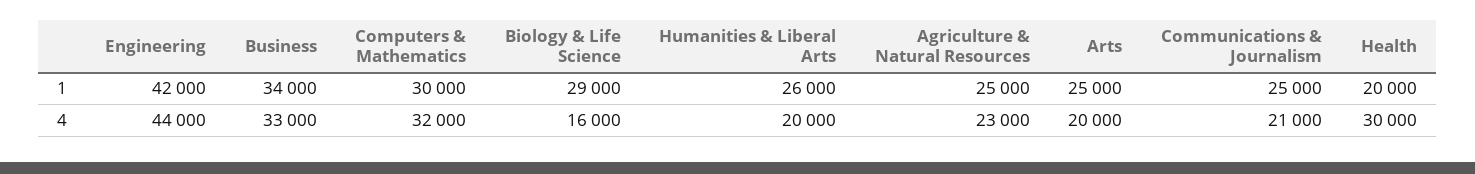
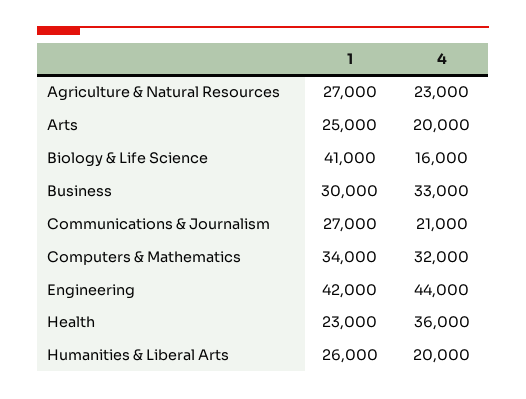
Business, 1: 34000 -> 30000
Computers & Mathematics, 1: 30000 -> 34000
Biology & Life Science, 1: 29000 -> 41000
Agriculture & Natural Resources, 1: 25000 -> 27000
Communications & Journalism, 1: 25000 -> 27000
Health, 1: 20000 -> 23000
Health, 4: 30000 -> 36000

